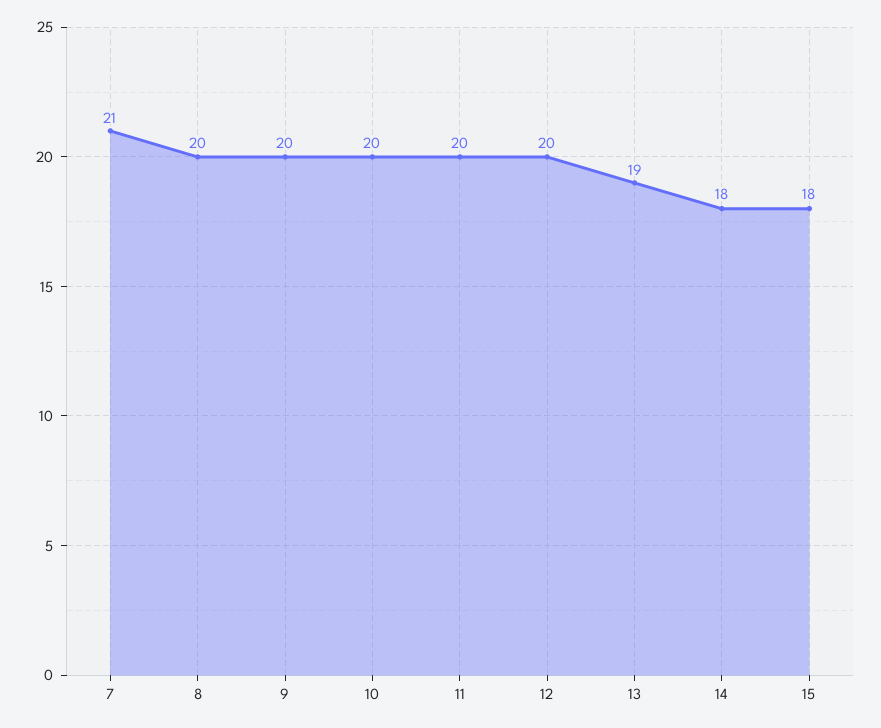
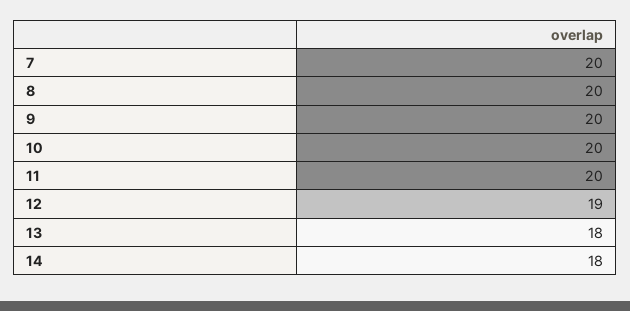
7: 21 -> 20
12: 20 -> 19
13: 19 -> 18
15: 18 -> none

